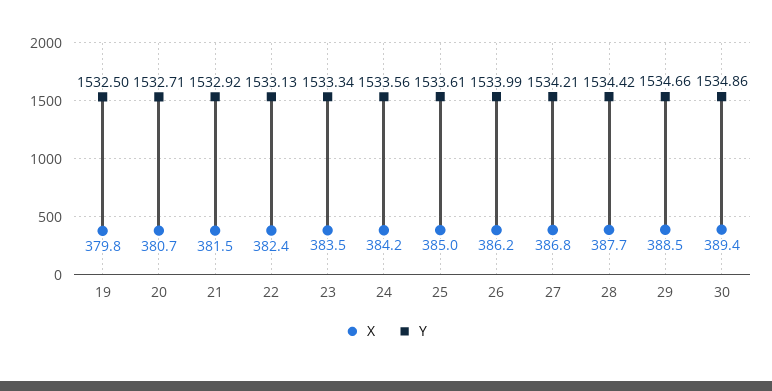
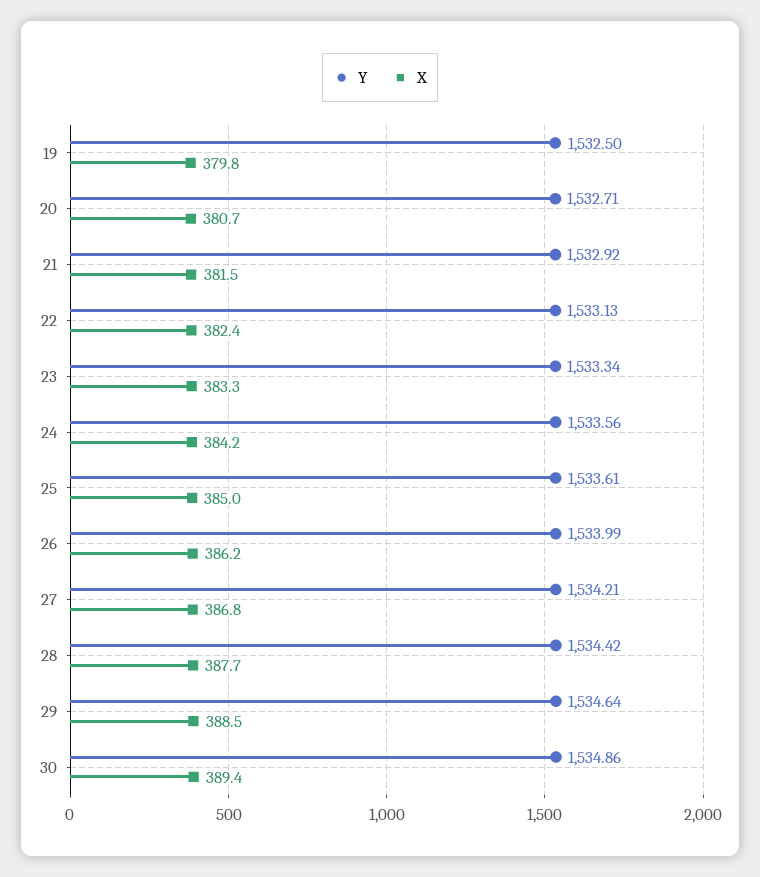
X, 23: 383.5 -> 383.3
Y, 29: 1534.66 -> 1534.64

